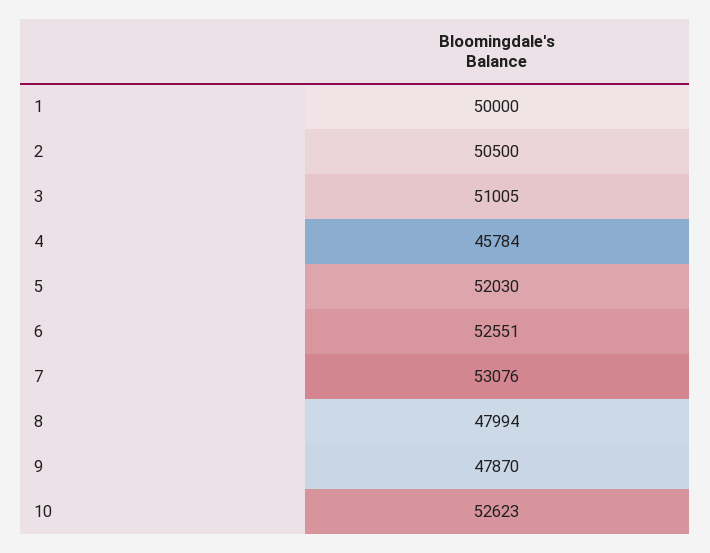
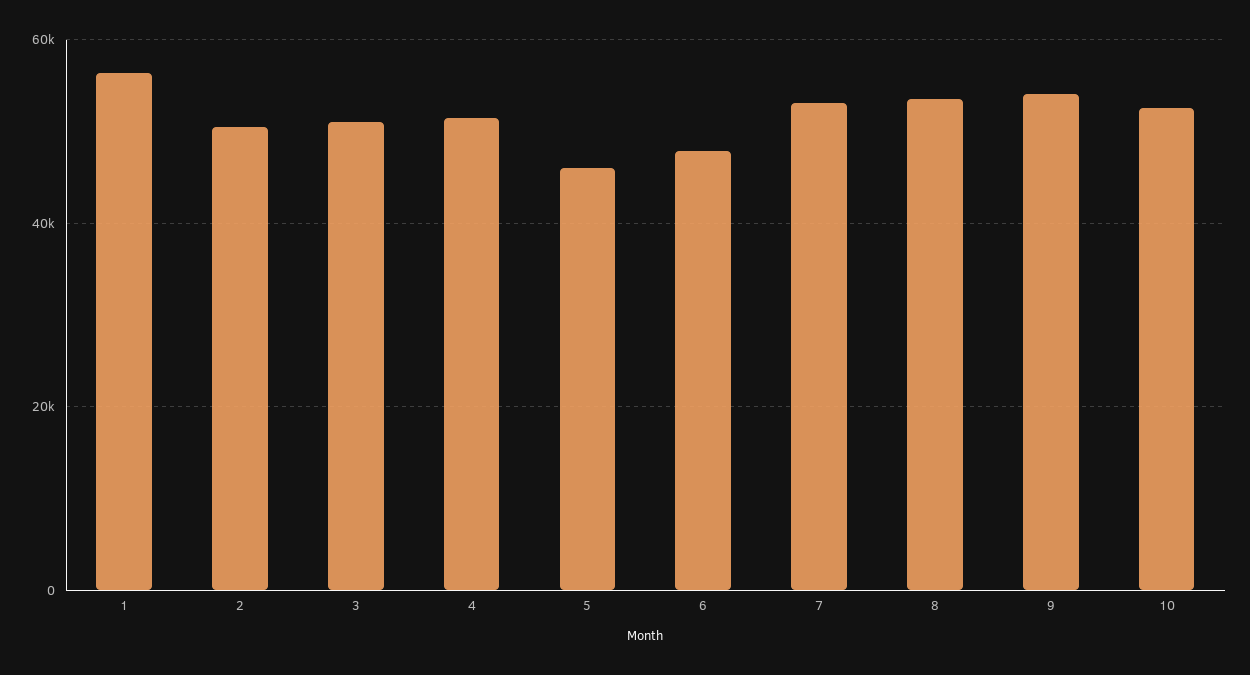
1: 50000 -> 56000
4: 45784 -> 52000
5: 52030 -> 46000
6: 52551 -> 48000
8: 47994 -> 54000
9: 47870 -> 54000

